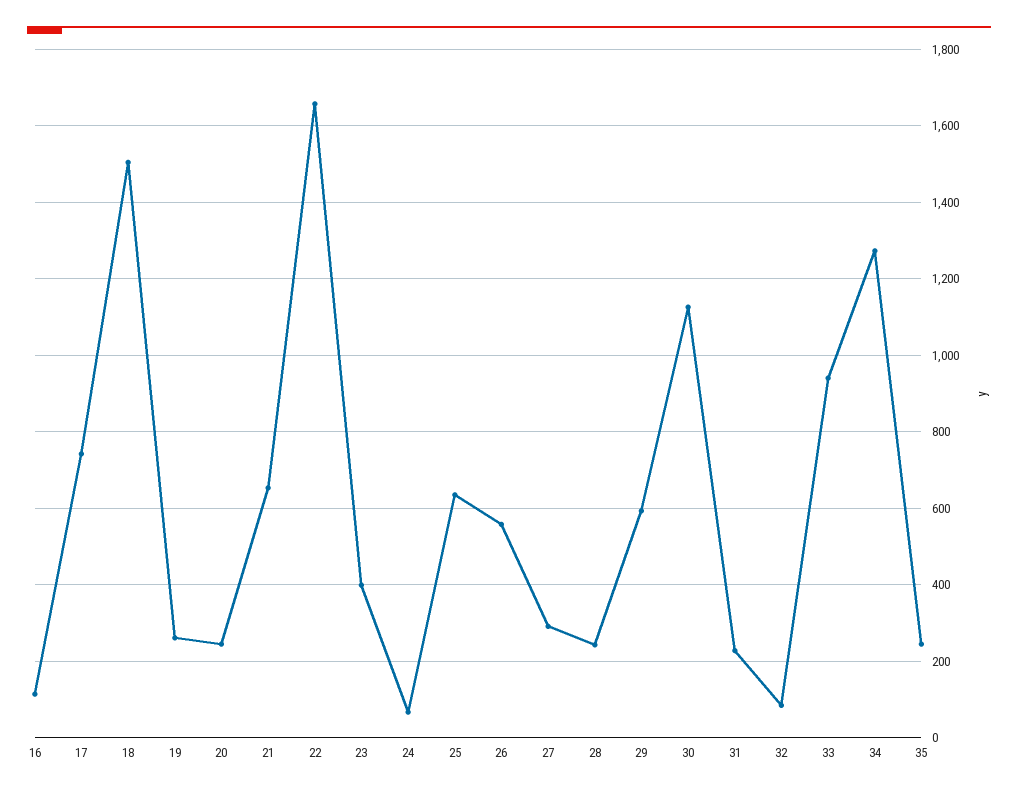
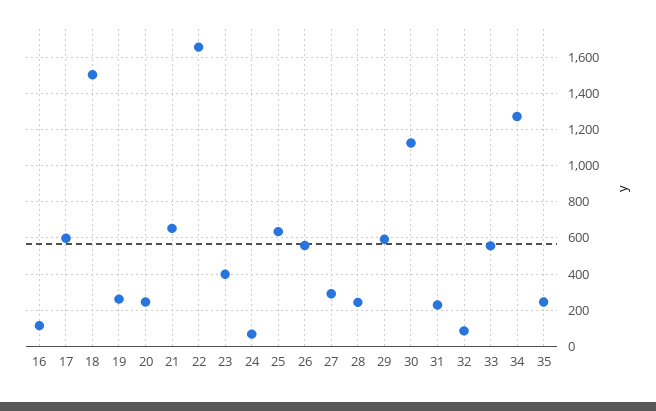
17: 740 -> 600
33: 940 -> 550

